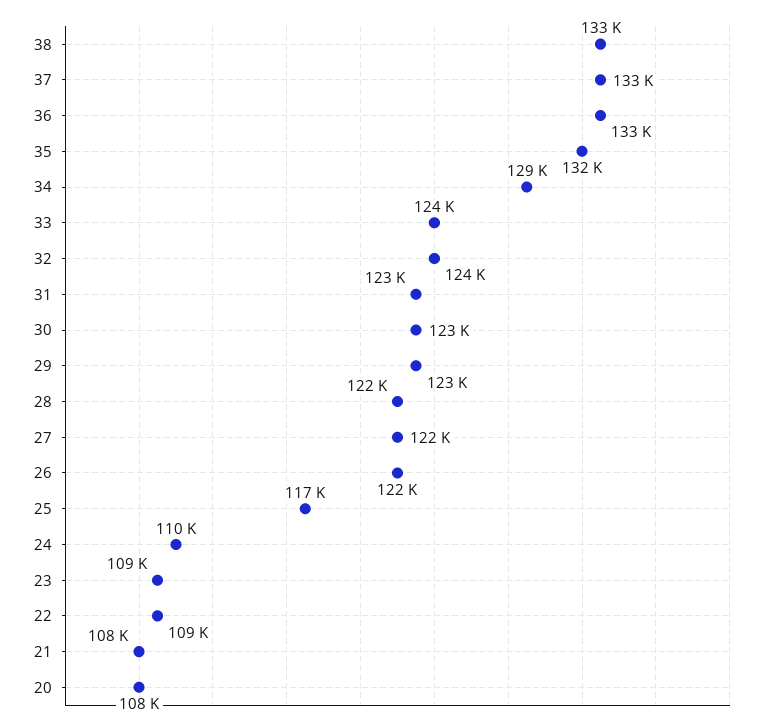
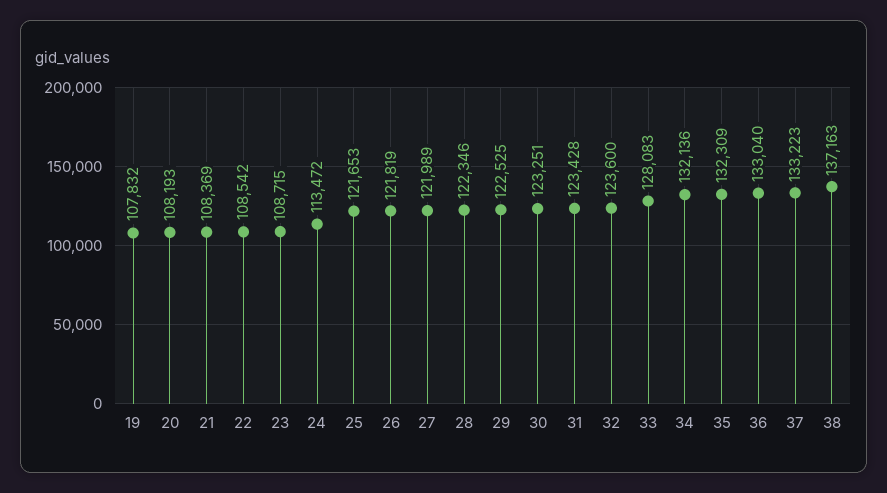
38: 133000 -> 137163
34: 129000 -> 132136
33: 124000 -> 128083
25: 117000 -> 121653
24: 110000 -> 113472
19: none -> 107832

